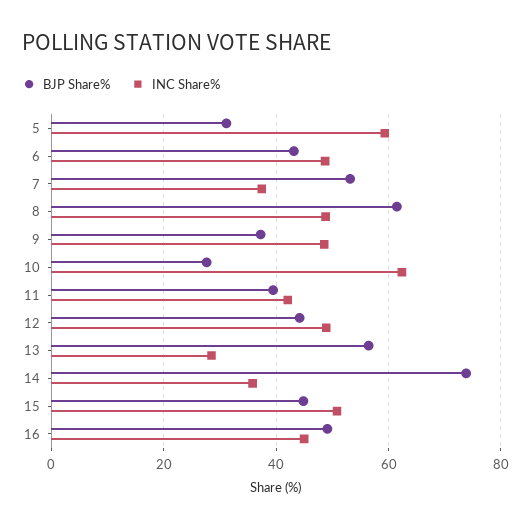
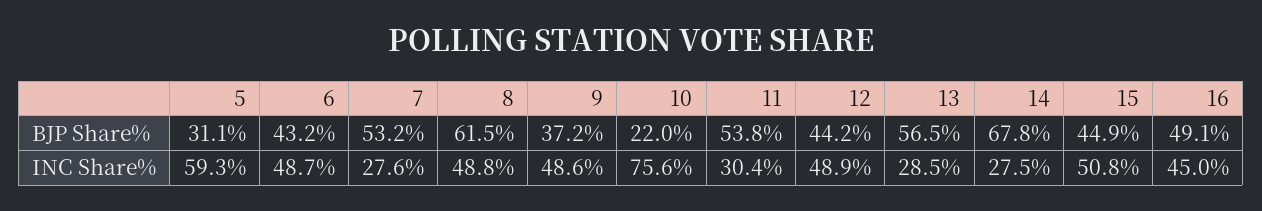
INC Share%, 7: 38 -> 27.6
BJP Share%, 10: 28 -> 22
INC Share%, 10: 62 -> 75.6
BJP Share%, 11: 40 -> 53.8
INC Share%, 11: 42 -> 30.4
BJP Share%, 14: 74 -> 67.8
INC Share%, 14: 36 -> 27.5

